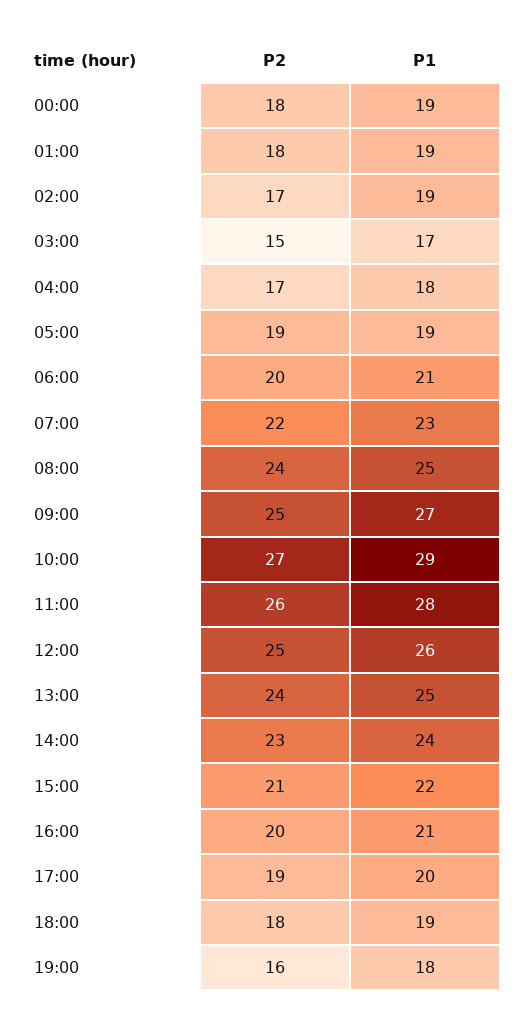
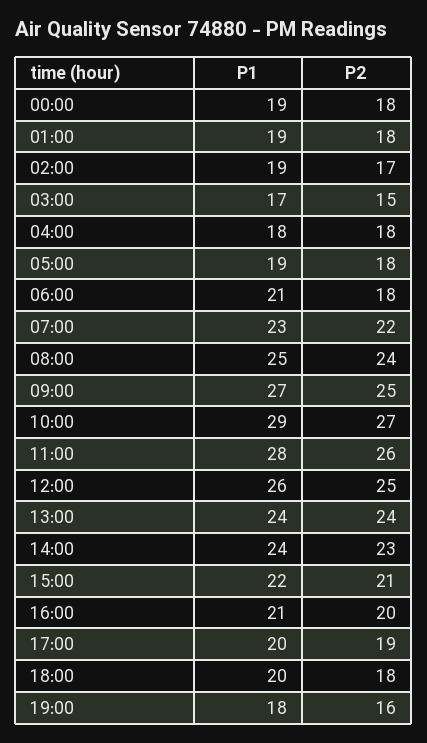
P2, 04:00: 17 -> 18
P2, 05:00: 19 -> 18
P2, 06:00: 20 -> 18
P1, 13:00: 25 -> 24
P1, 18:00: 19 -> 20

